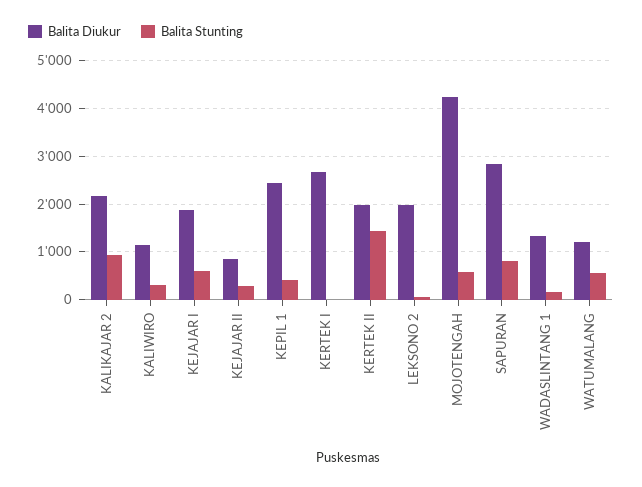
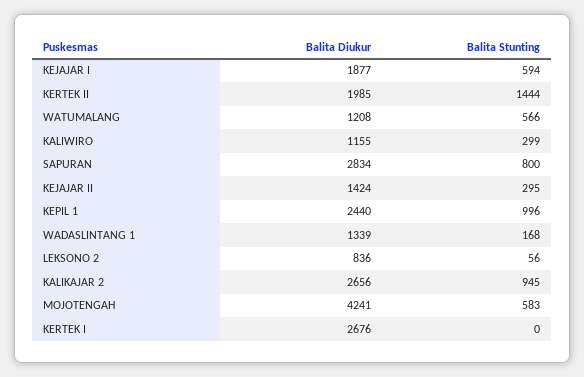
Balita Diukur, KALIKAJAR 2: 2200 -> 2656
Balita Diukur, KEJAJAR II: 800 -> 1424
Balita Stunting, KEPIL 1: 400 -> 996
Balita Diukur, LEKSONO 2: 2000 -> 836

